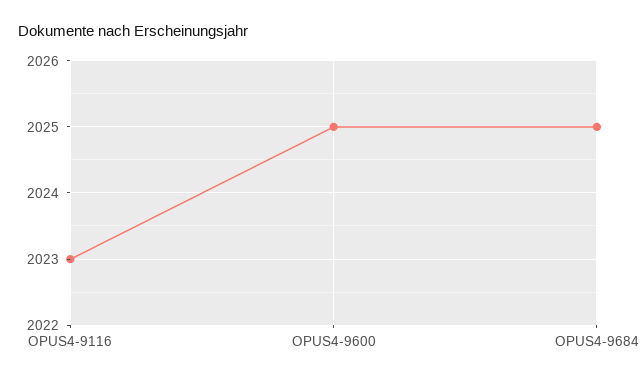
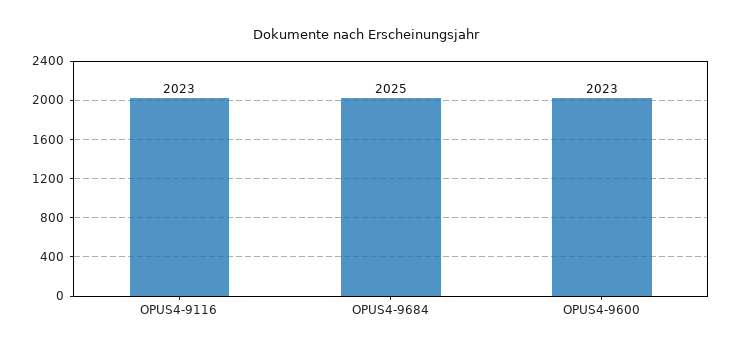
OPUS4-9600: 2025 -> 2023

